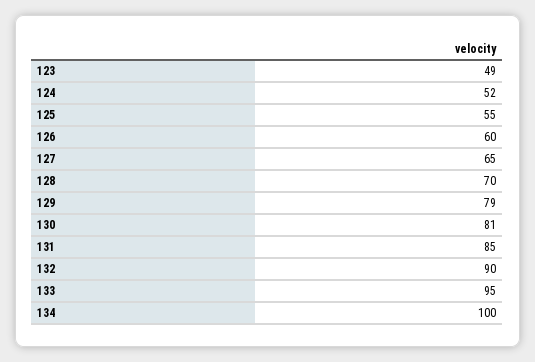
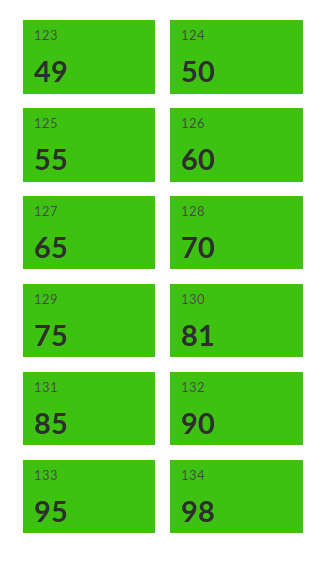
124: 52 -> 50
129: 79 -> 75
134: 100 -> 98

